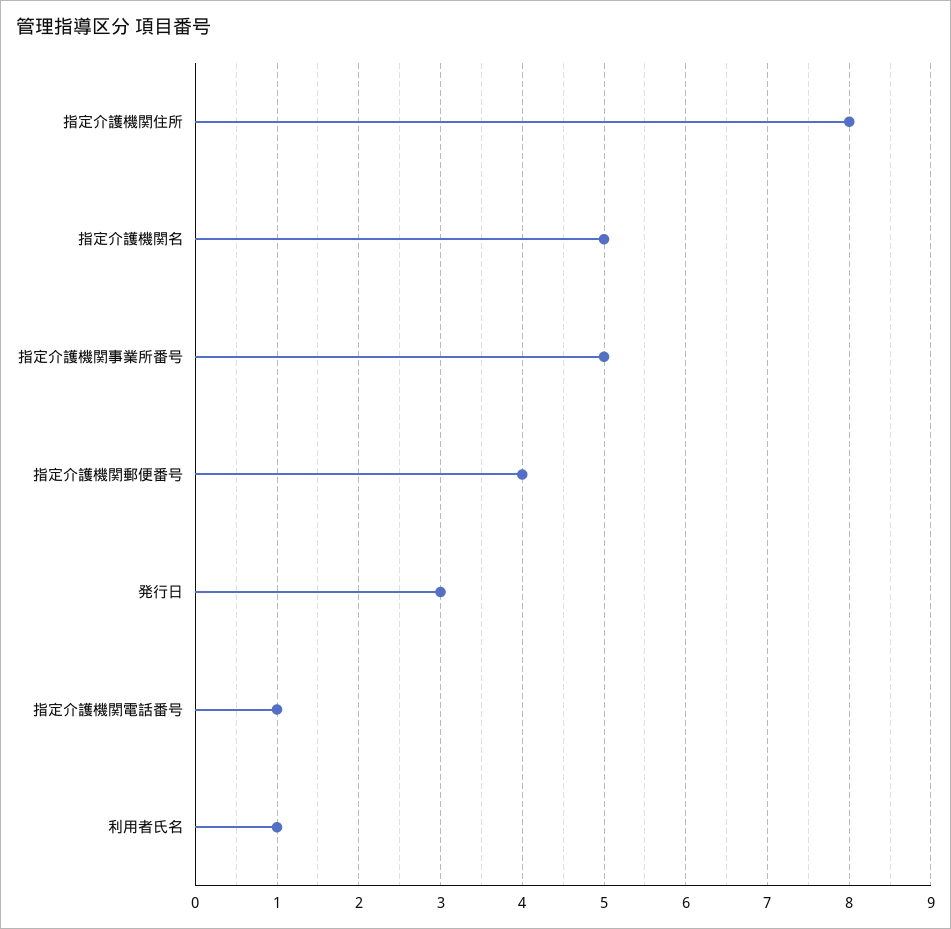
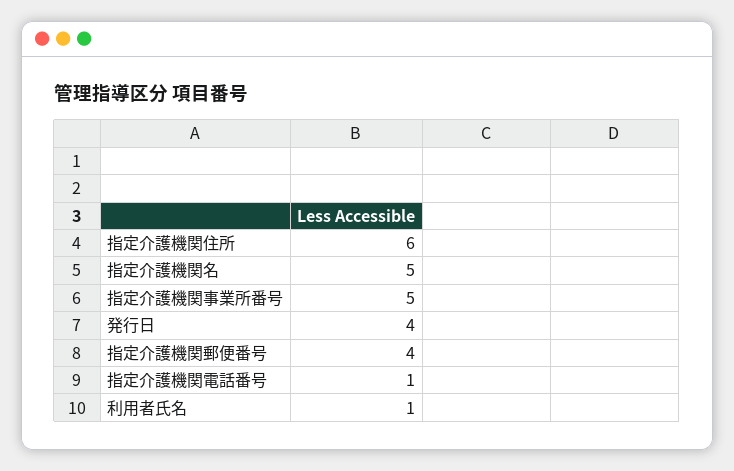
指定介護機関住所: 8 -> 6
発行日: 3 -> 4

